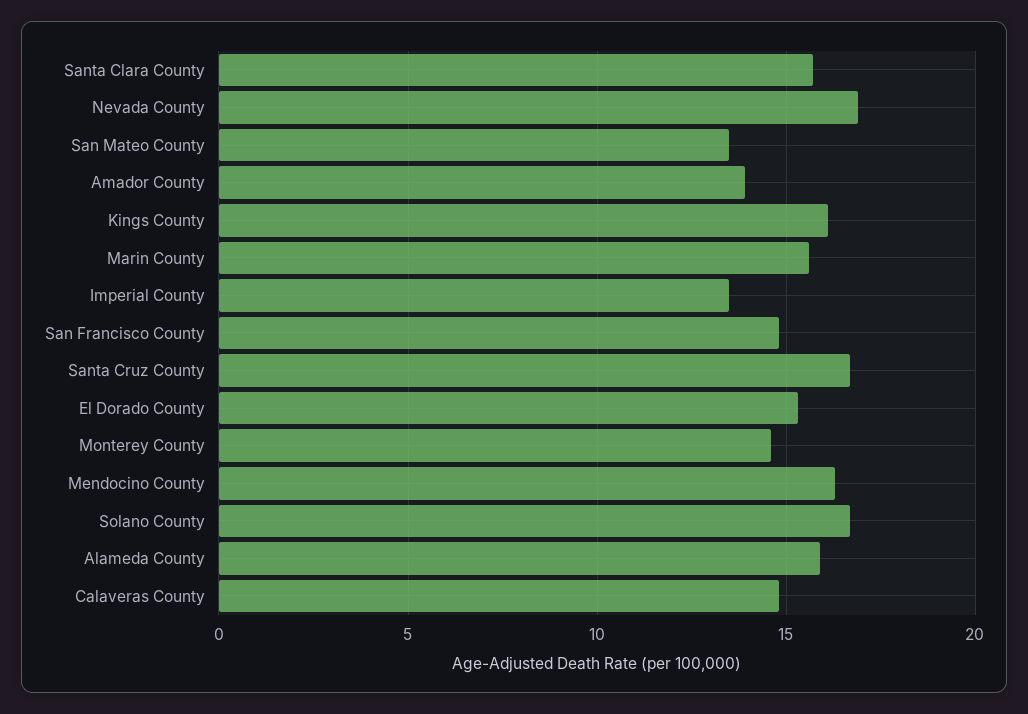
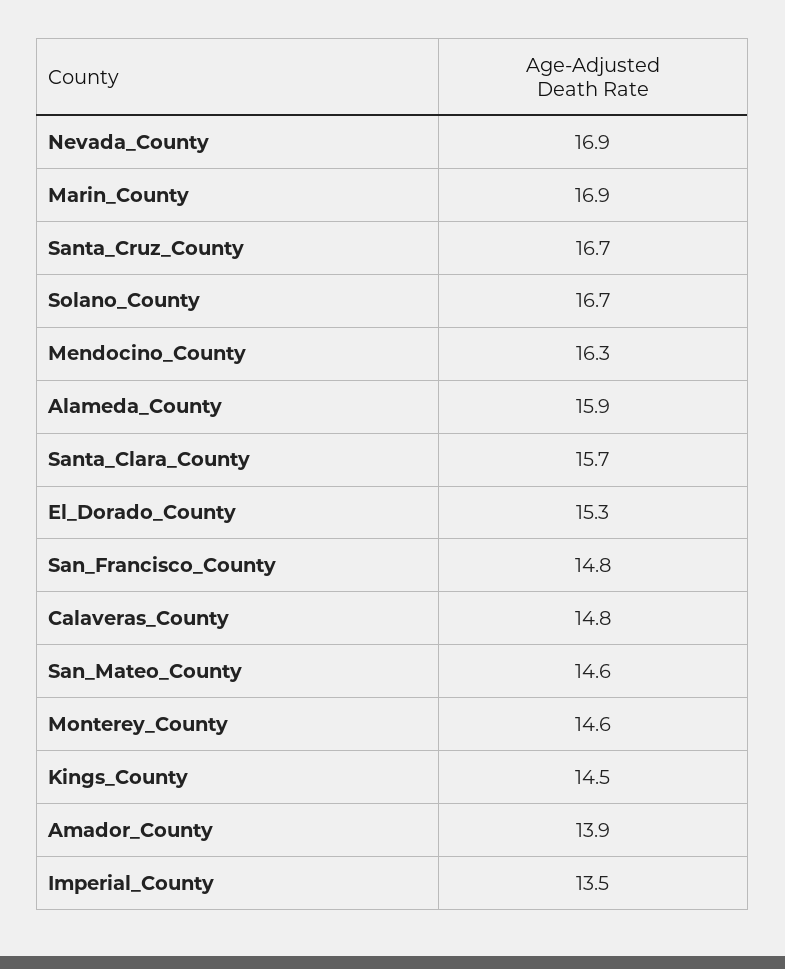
San Mateo County: 13.5 -> 14.6
Kings County: 16 -> 14.5
Marin County: 15.5 -> 16.9

